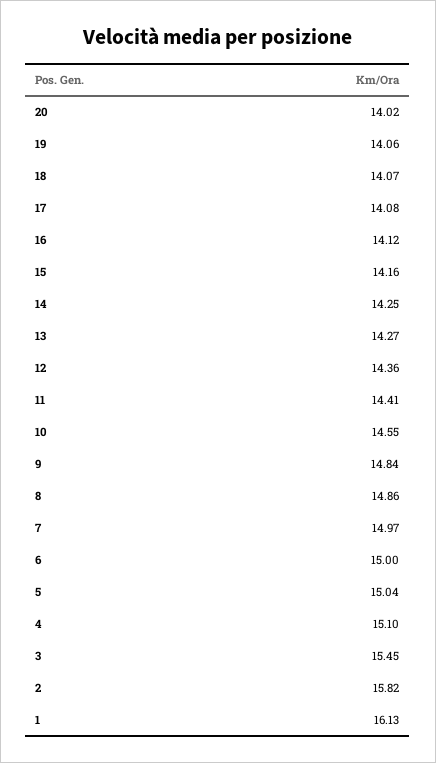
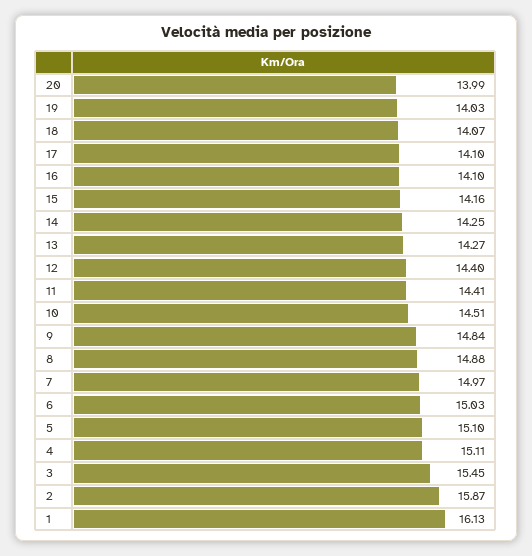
20: 14.02 -> 13.99
19: 14.06 -> 14.03
17: 14.08 -> 14.1
16: 14.12 -> 14.1
12: 14.36 -> 14.4
10: 14.55 -> 14.51
8: 14.86 -> 14.88
6: 15 -> 15.03
5: 15.04 -> 15.1
4: 15.1 -> 15.11
2: 15.82 -> 15.87

